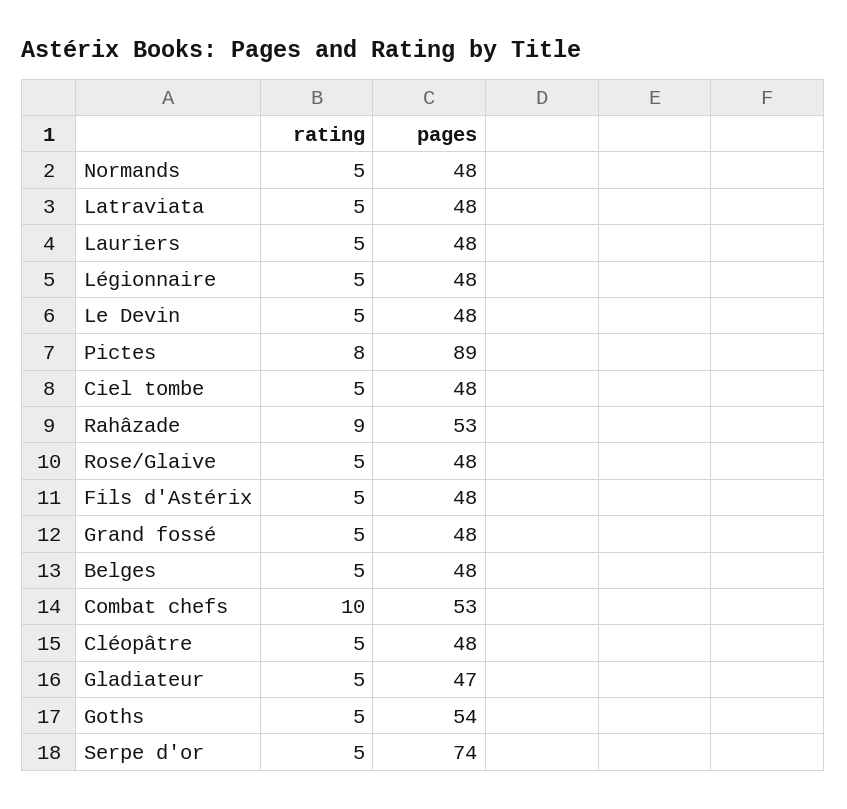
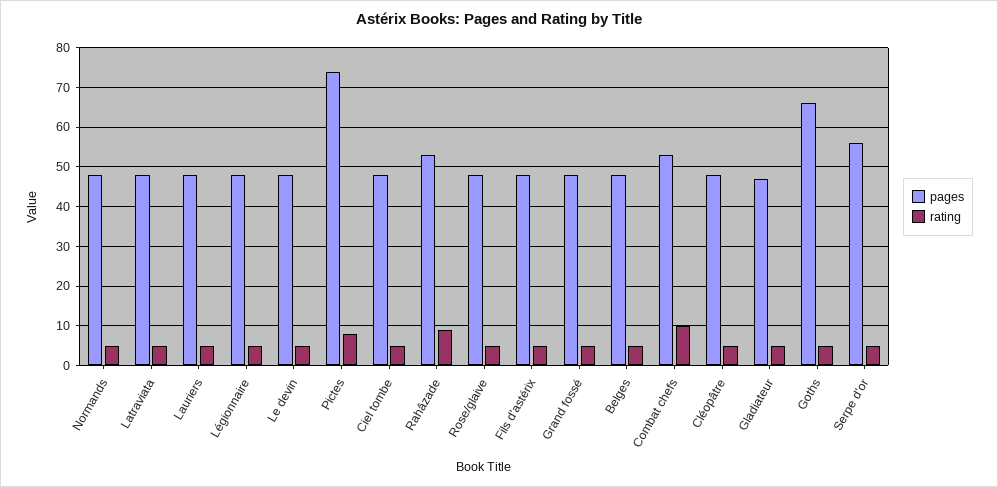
pages, Pictes: 89 -> 75
pages, Goths: 54 -> 65
pages, Serpe d'or: 74 -> 55

